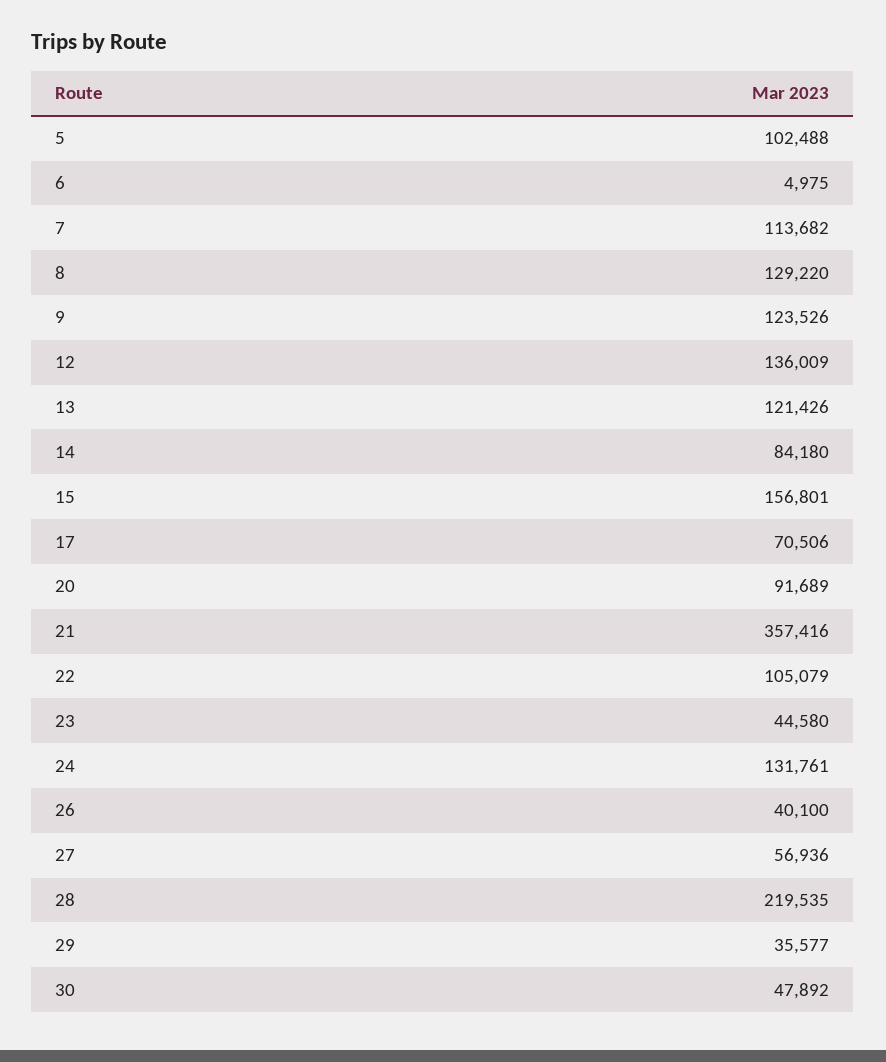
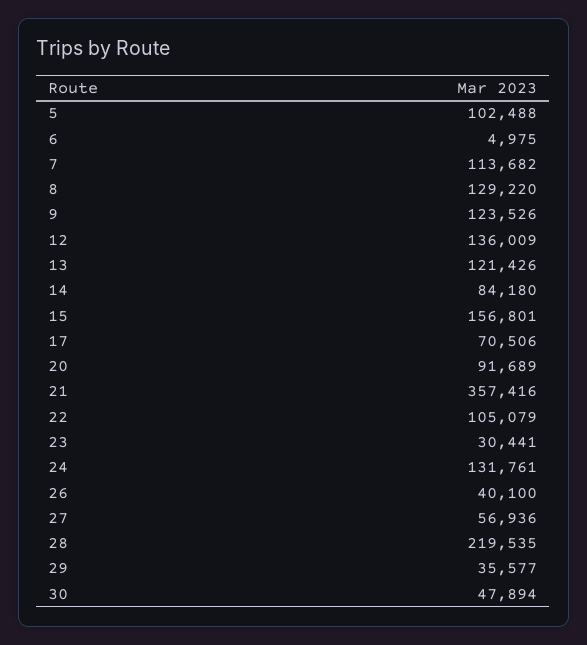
23: 44580 -> 30441
30: 47892 -> 47894

